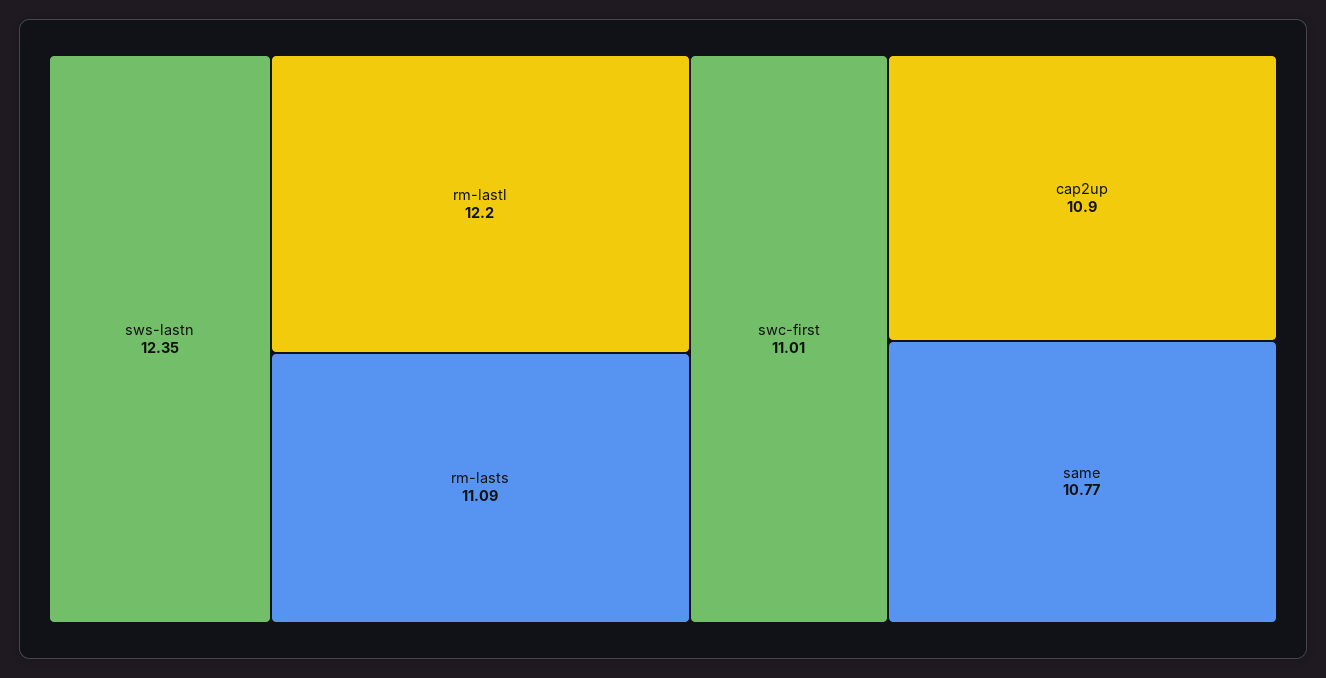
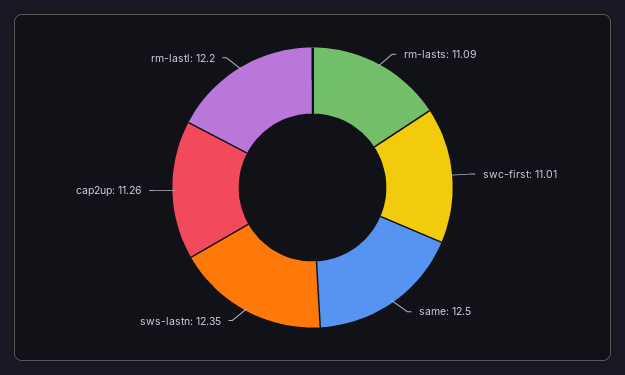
cap2up: 10.9 -> 11.26
same: 10.77 -> 12.5

